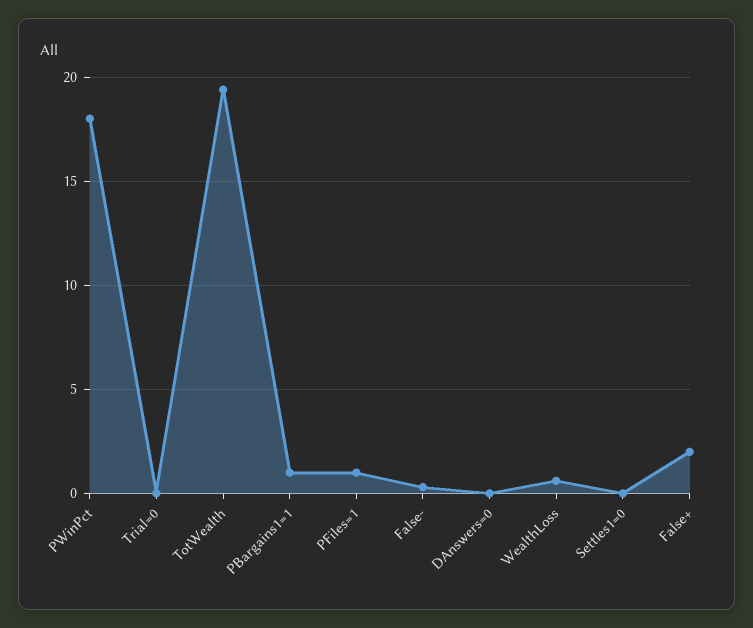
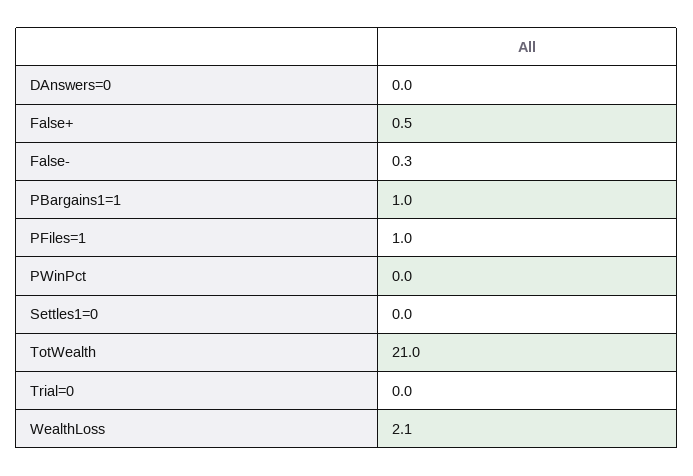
PWinPct: 18 -> 0
TotWealth: 19.5 -> 21
WealthLoss: 0.5 -> 2.1
False+: 2 -> 0.5

